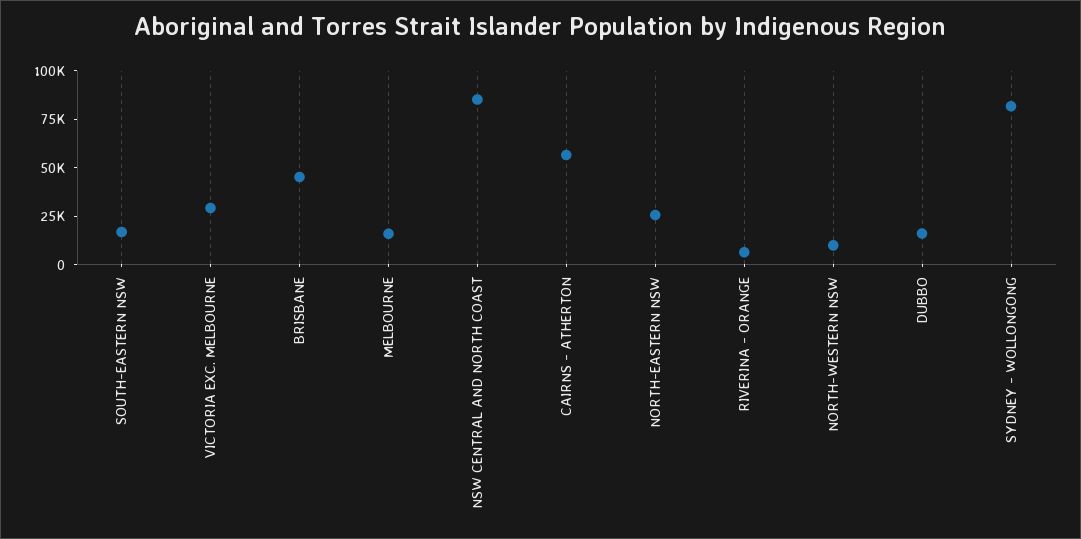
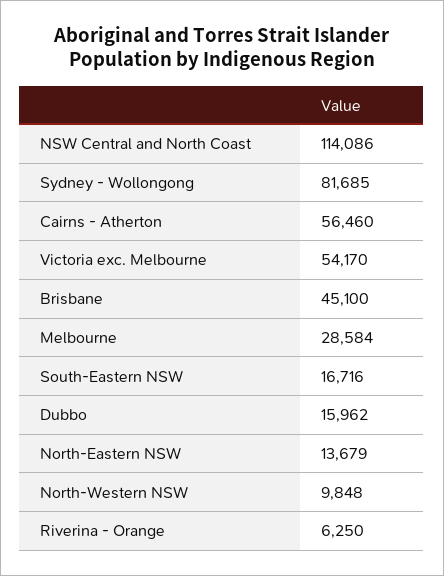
VICTORIA EXC. MELBOURNE: 30000 -> 54170
MELBOURNE: 15000 -> 28584
NSW CENTRAL AND NORTH COAST: 85000 -> 114086
NORTH-EASTERN NSW: 25000 -> 13679

